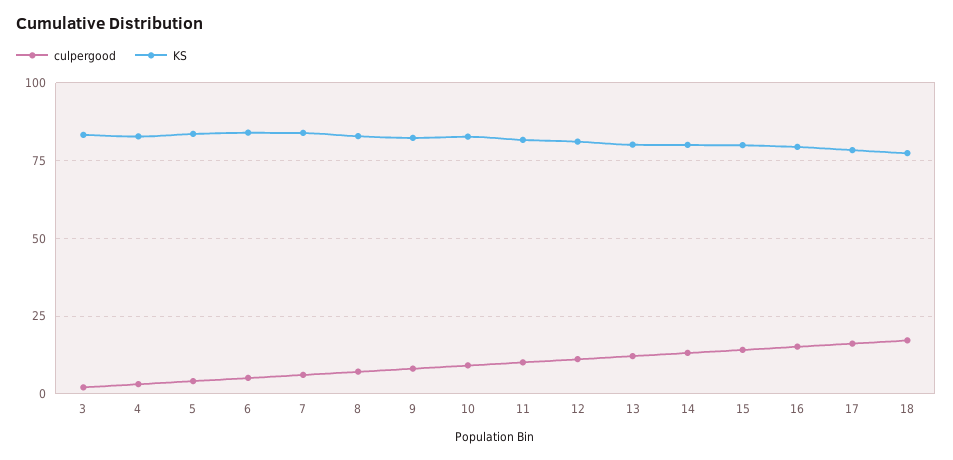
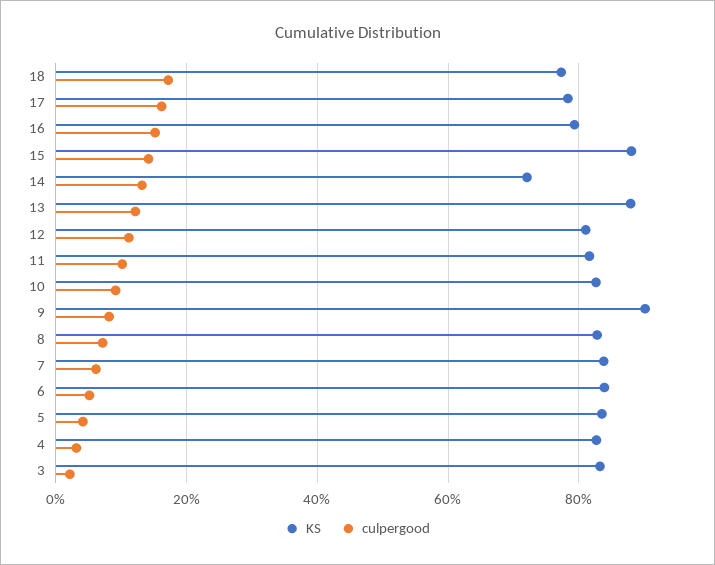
KS, 9: 82.5 -> 90
KS, 13: 80 -> 88
KS, 14: 80 -> 72
KS, 15: 80 -> 88

